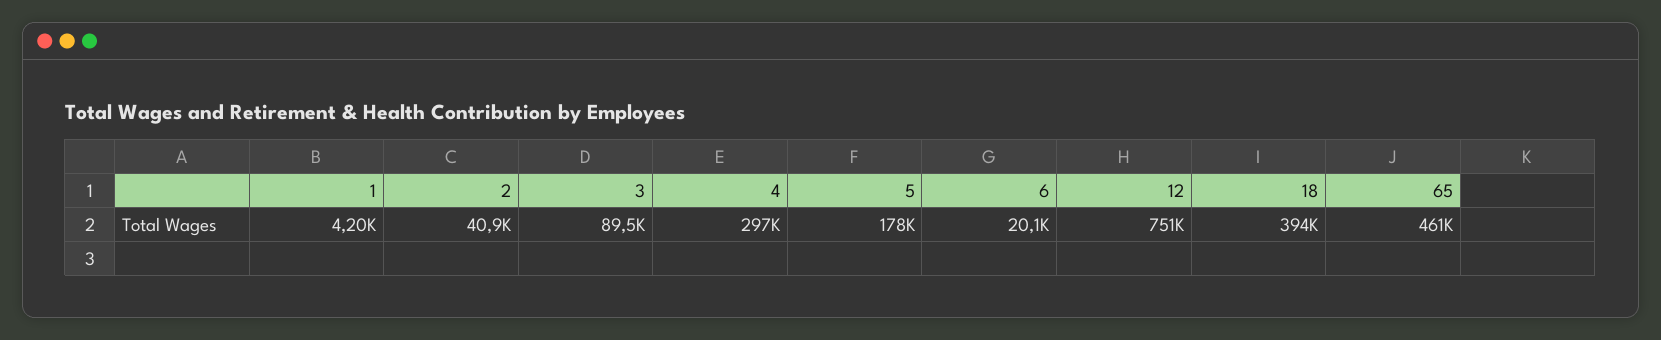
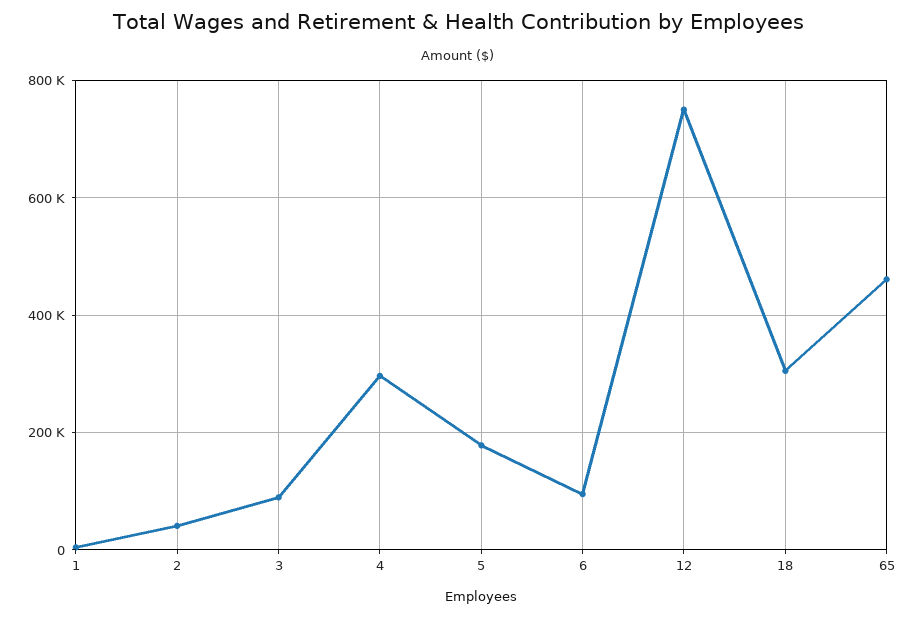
6: 20100 -> 100000
18: 394000 -> 300000

